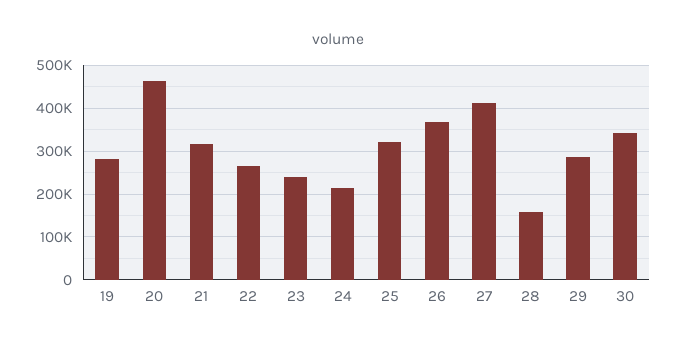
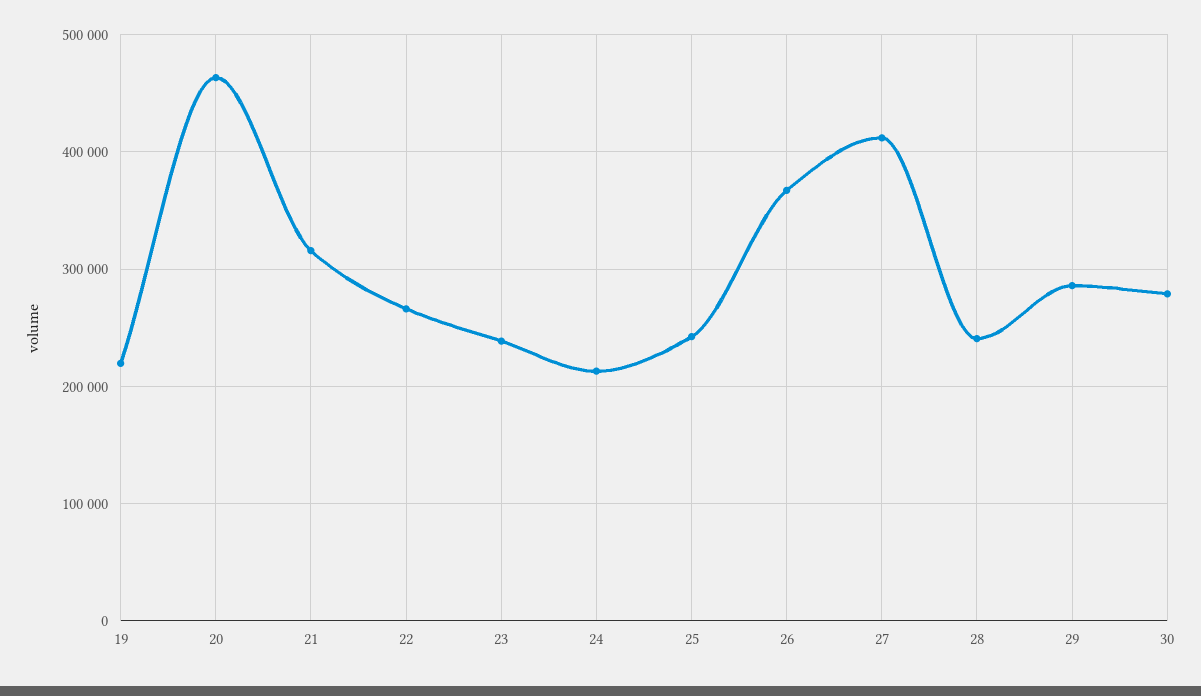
19: 280000 -> 220000
25: 320000 -> 240000
28: 160000 -> 240000
30: 340000 -> 280000

